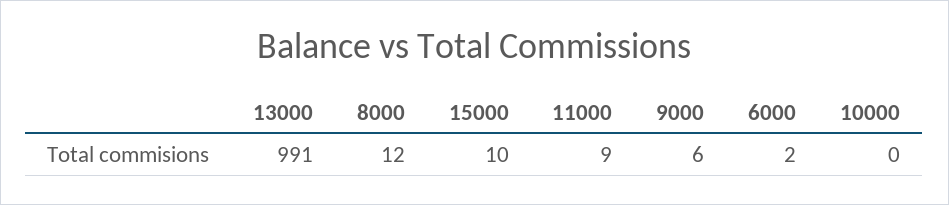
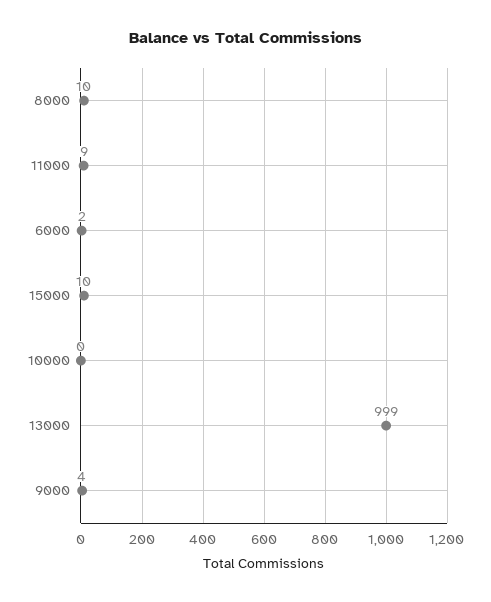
13000: 991 -> 999
8000: 12 -> 10
9000: 6 -> 4

